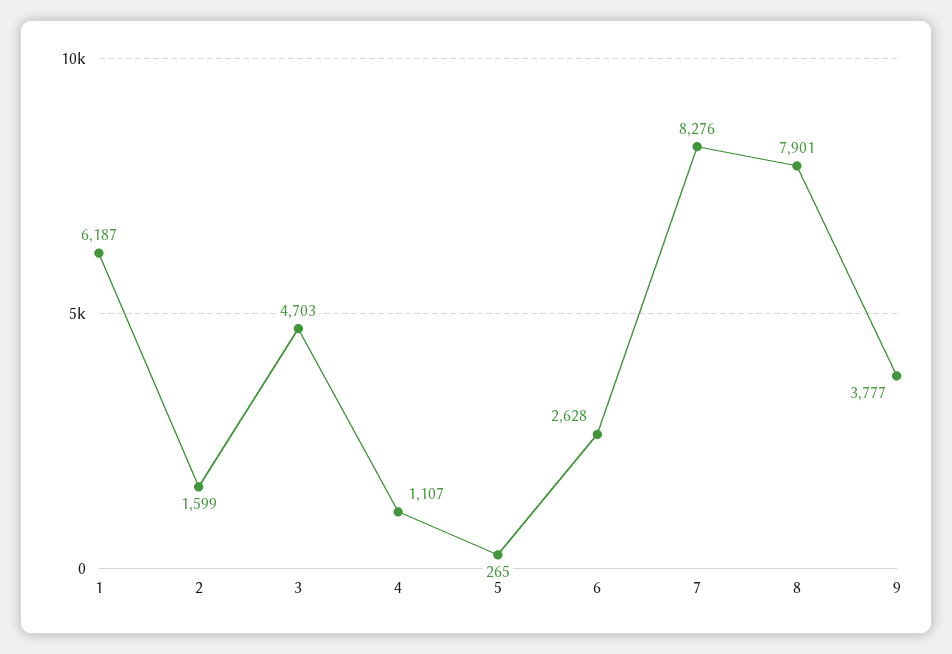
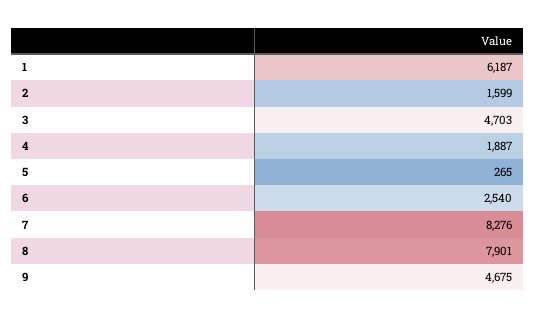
4: 1107 -> 1887
6: 2628 -> 2540
9: 3777 -> 4675

